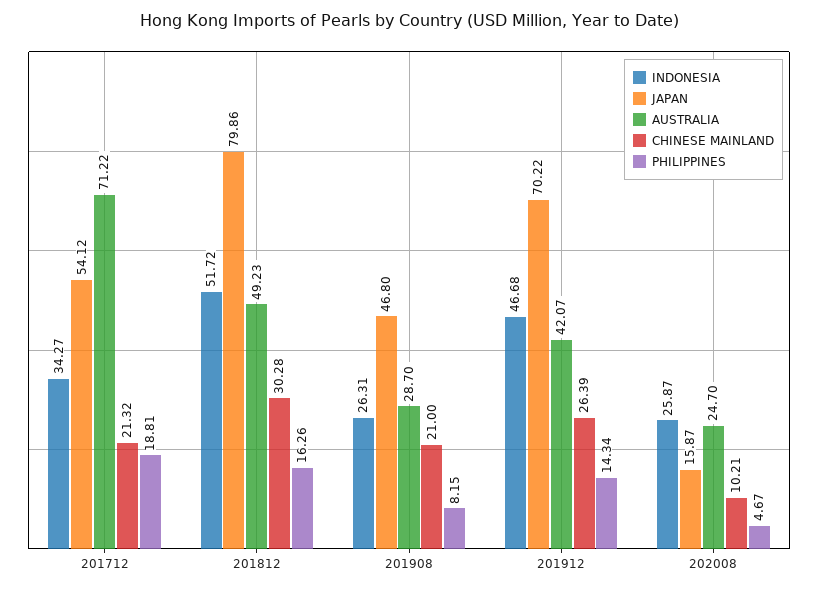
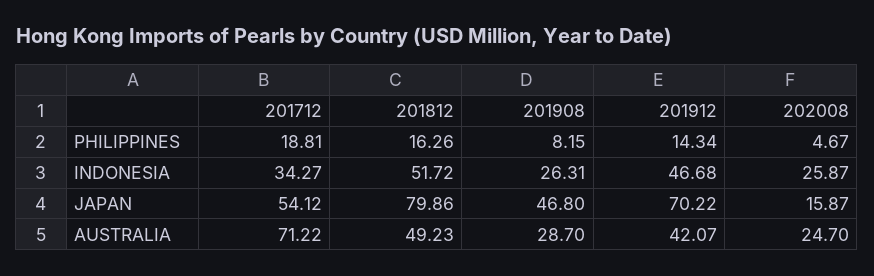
CHINESE MAINLAND, 201712: 21.32 -> none
CHINESE MAINLAND, 201812: 30.28 -> none
CHINESE MAINLAND, 201908: 21 -> none
CHINESE MAINLAND, 201912: 26.39 -> none
CHINESE MAINLAND, 202008: 10.21 -> none

